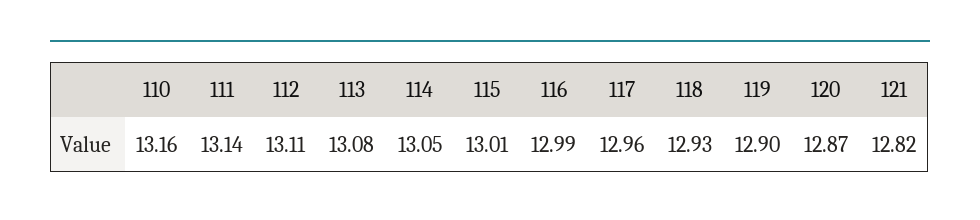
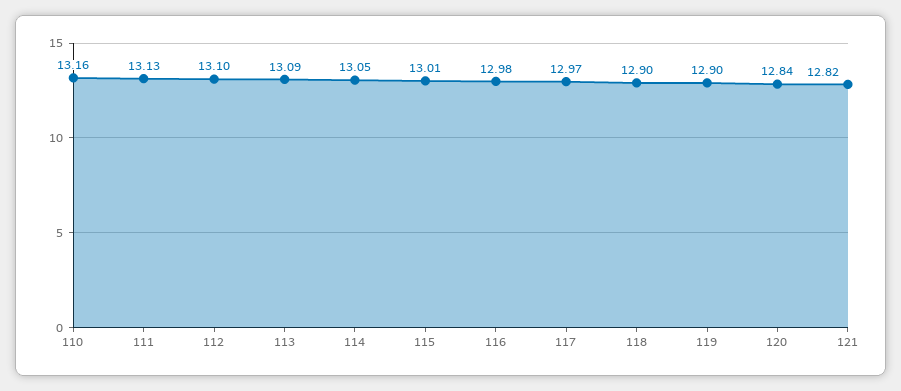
111: 13.14 -> 13.13
112: 13.11 -> 13.1
113: 13.08 -> 13.09
116: 12.99 -> 12.98
117: 12.96 -> 12.97
118: 12.93 -> 12.9
120: 12.87 -> 12.84

